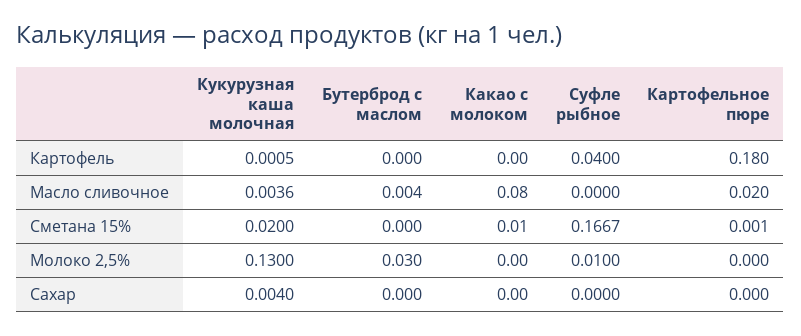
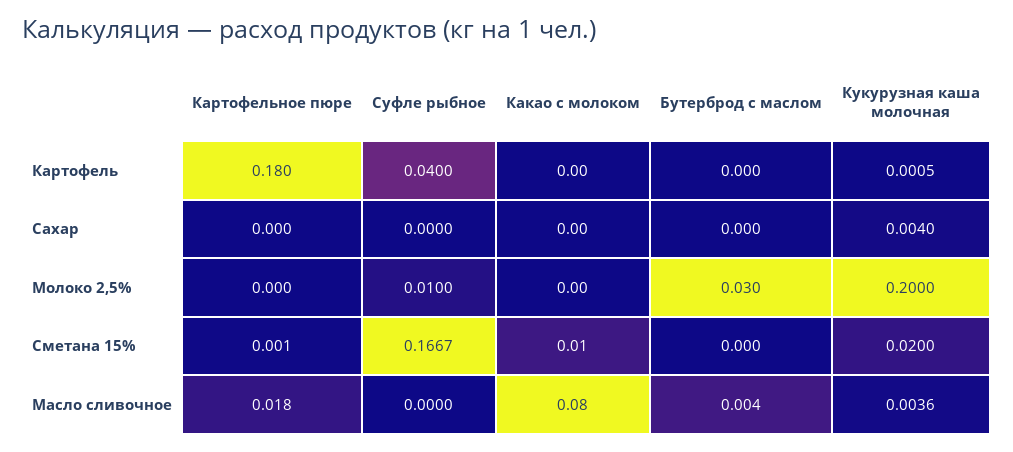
Картофельное пюре, Масло сливочное: 0.02 -> 0.018
Кукурузная каша молочная, Молоко 2,5%: 0.13 -> 0.2

